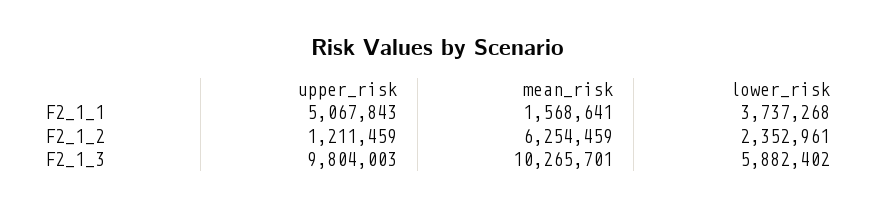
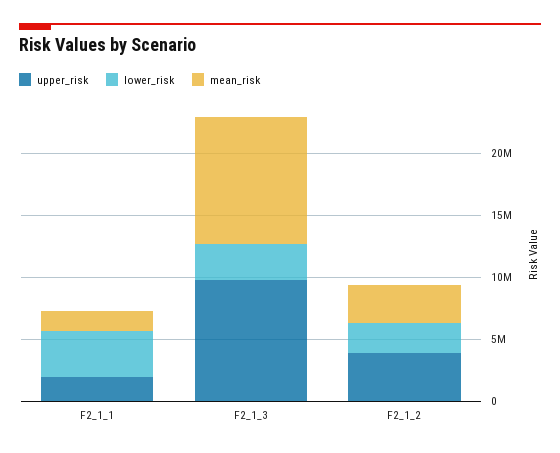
upper_risk, F2_1_1: 5067843 -> 2000000
upper_risk, F2_1_2: 1211459 -> 4000000
mean_risk, F2_1_2: 6254459 -> 3000000
lower_risk, F2_1_3: 5882402 -> 3000000

